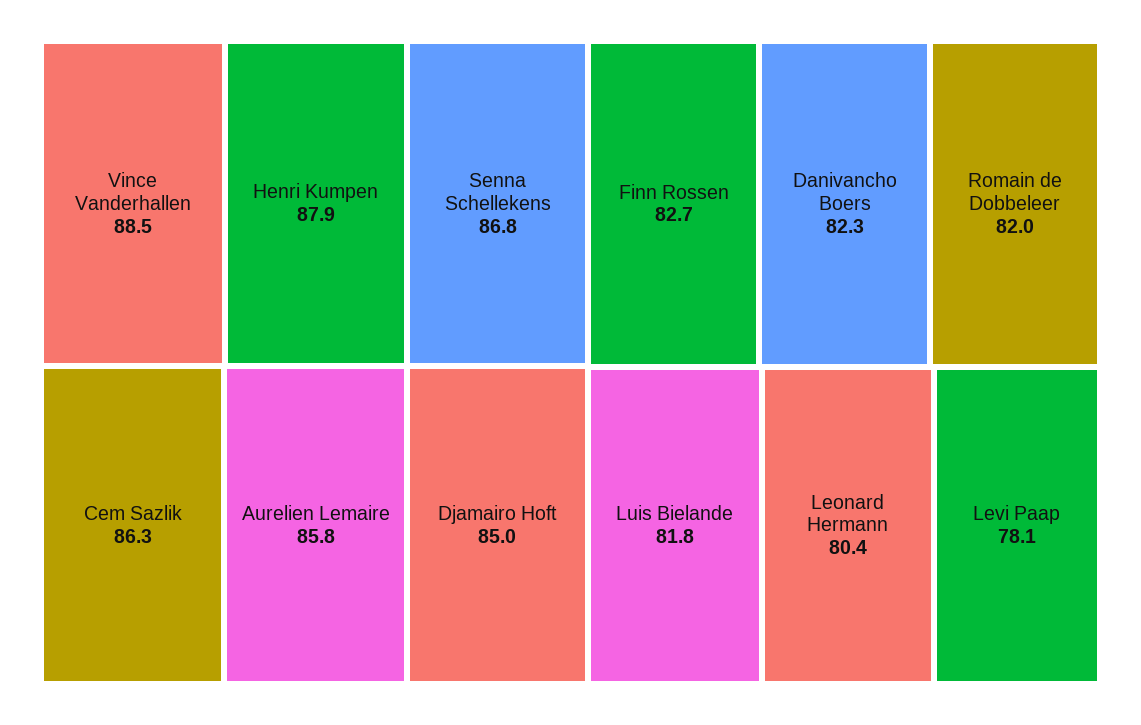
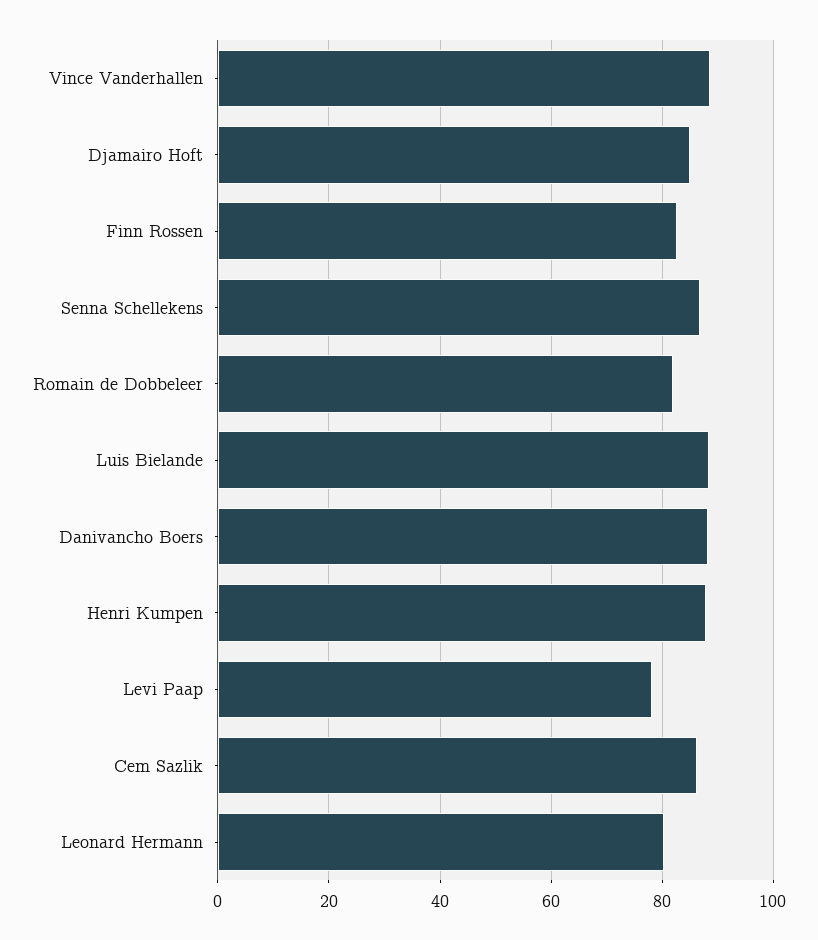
Aurelien Lemaire: 85.8 -> none
Danivancho Boers: 82.3 -> 88
Luis Bielande: 81.8 -> 88

